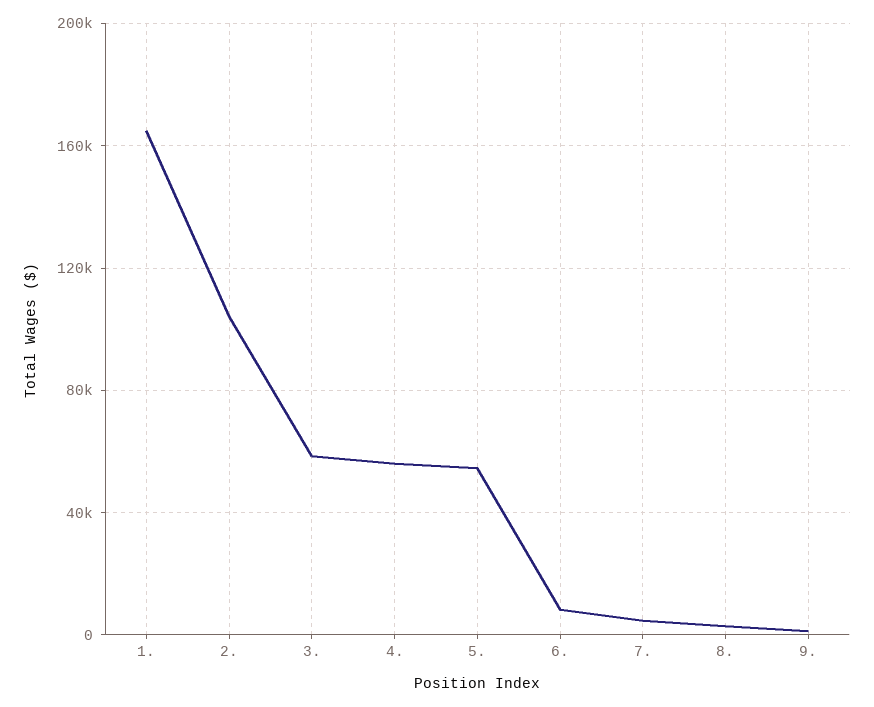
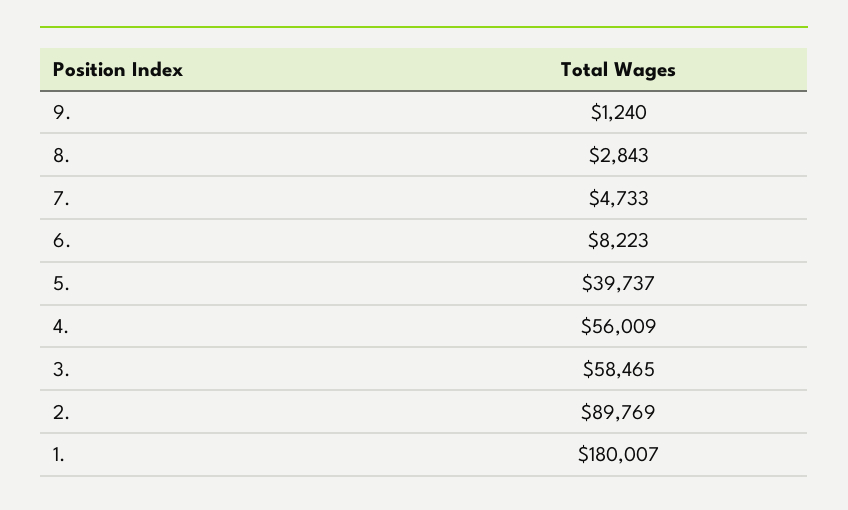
1.: 165000 -> 180007
2.: 105000 -> 89769
5.: 55000 -> 39737

